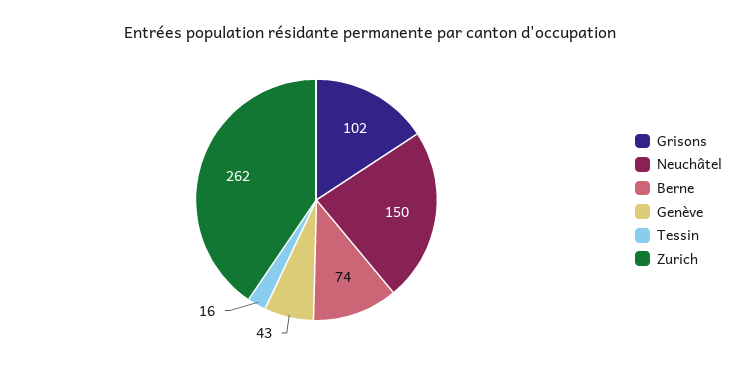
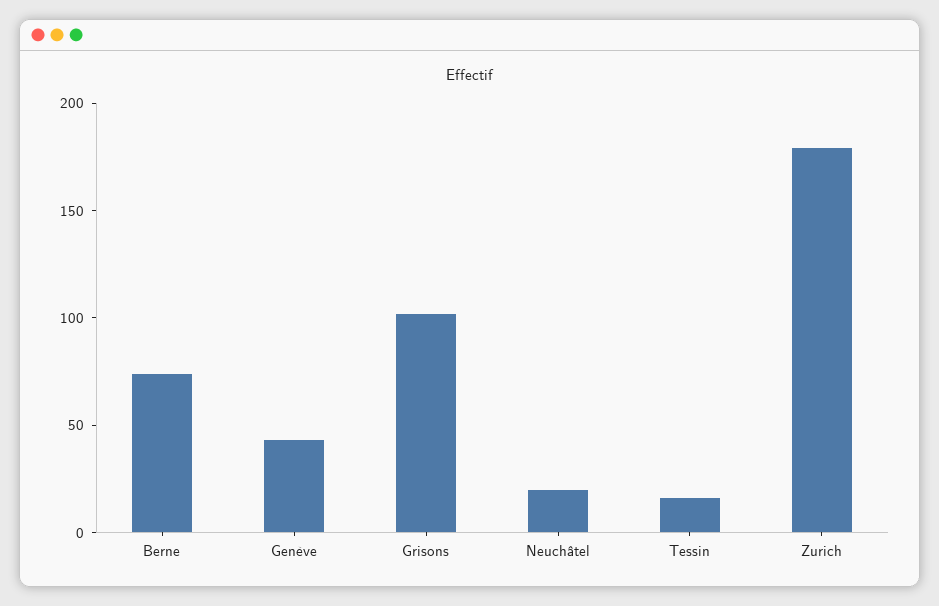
Neuchâtel: 150 -> 20
Zurich: 262 -> 180

